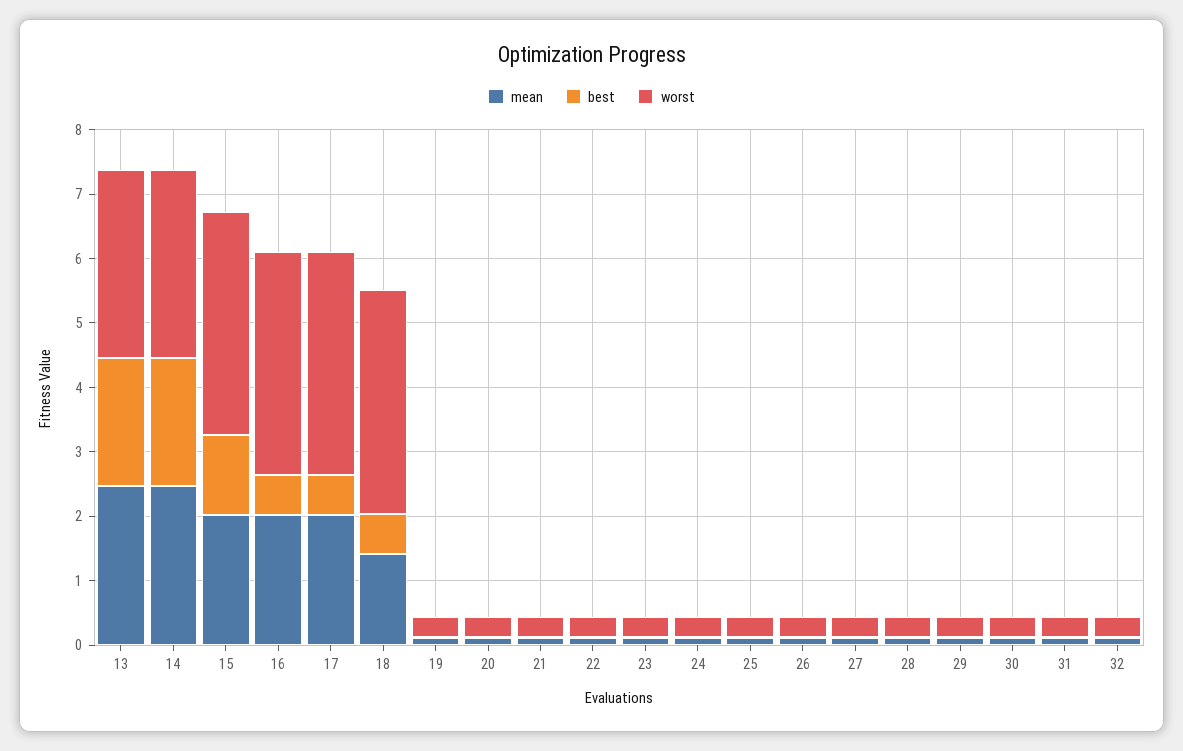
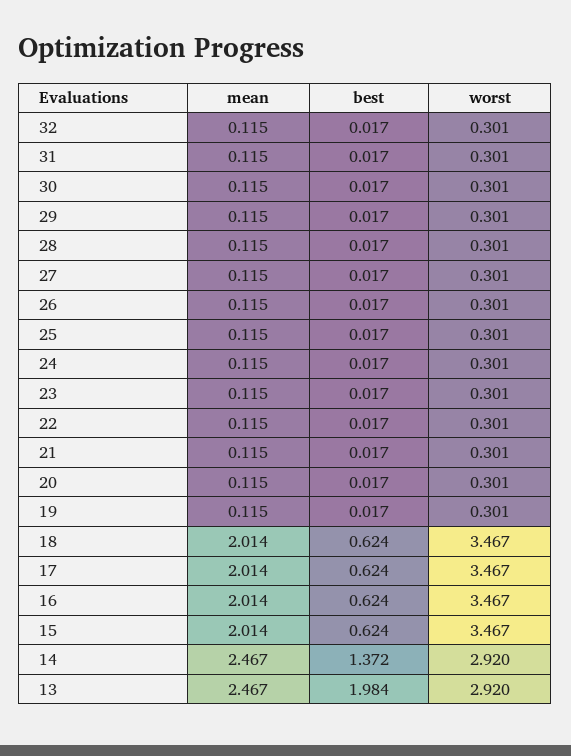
best, 14: 2 -> 1.372
best, 15: 1.2 -> 0.624
mean, 18: 1.4 -> 2.014

